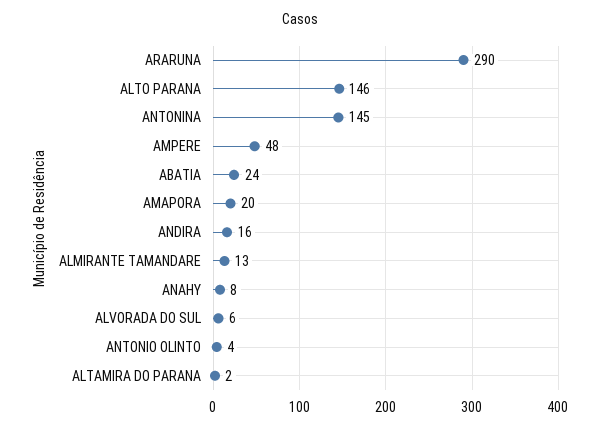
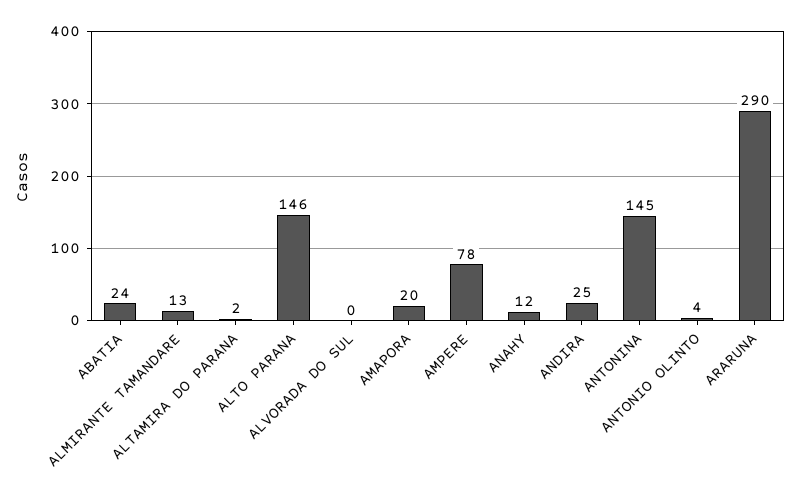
AMPERE: 48 -> 78
ANDIRA: 16 -> 25
ANAHY: 8 -> 12
ALVORADA DO SUL: 6 -> 0

